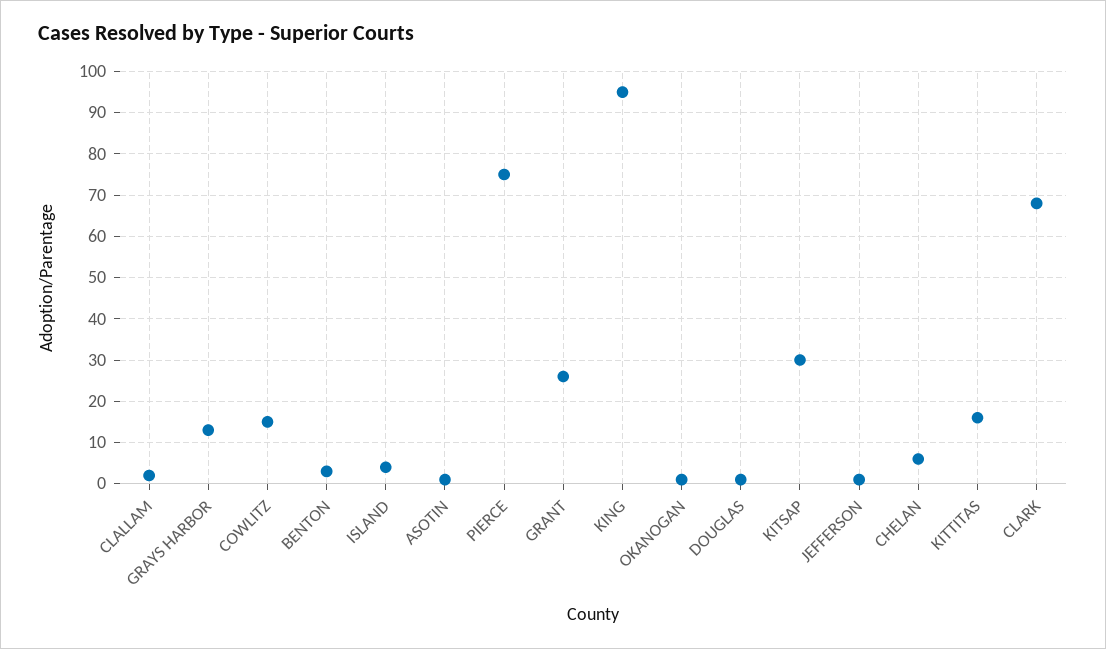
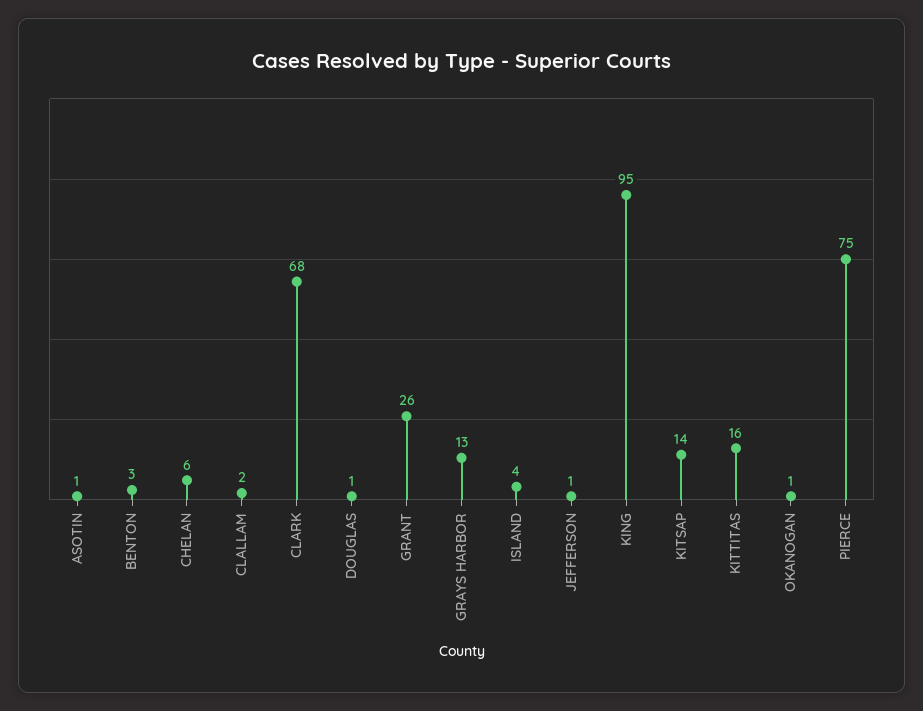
COWLITZ: 15 -> none
KITSAP: 30 -> 14

